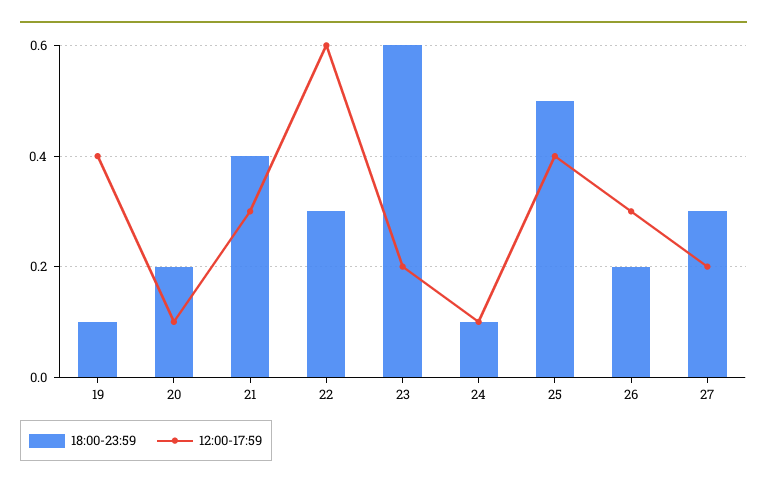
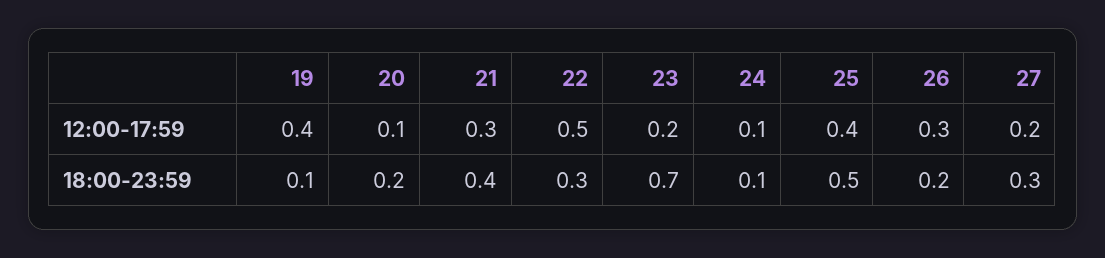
12:00-17:59, 22: 0.6 -> 0.5
18:00-23:59, 23: 0.6 -> 0.7

